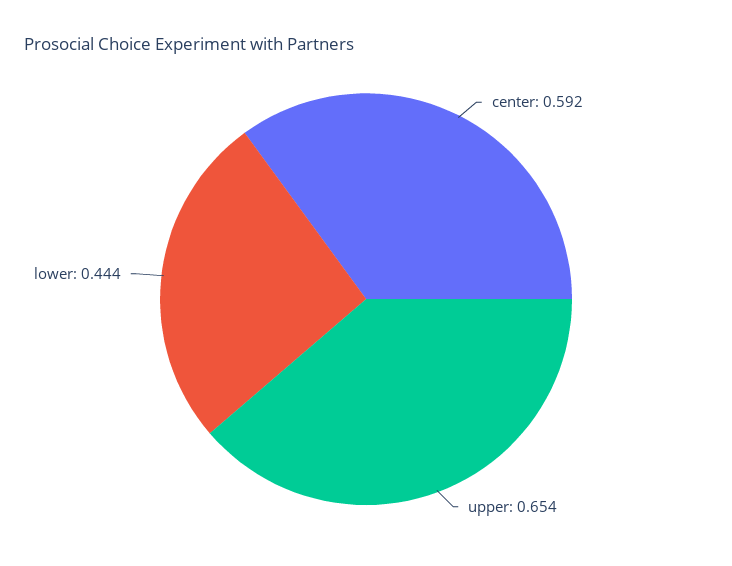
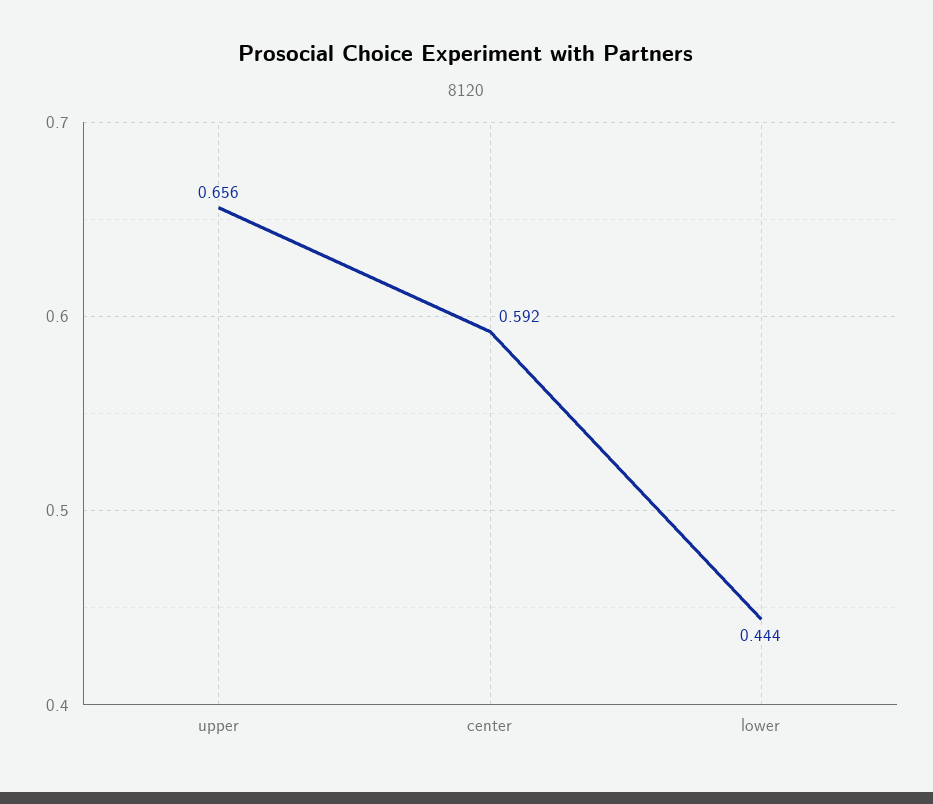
upper: 0.654 -> 0.656

